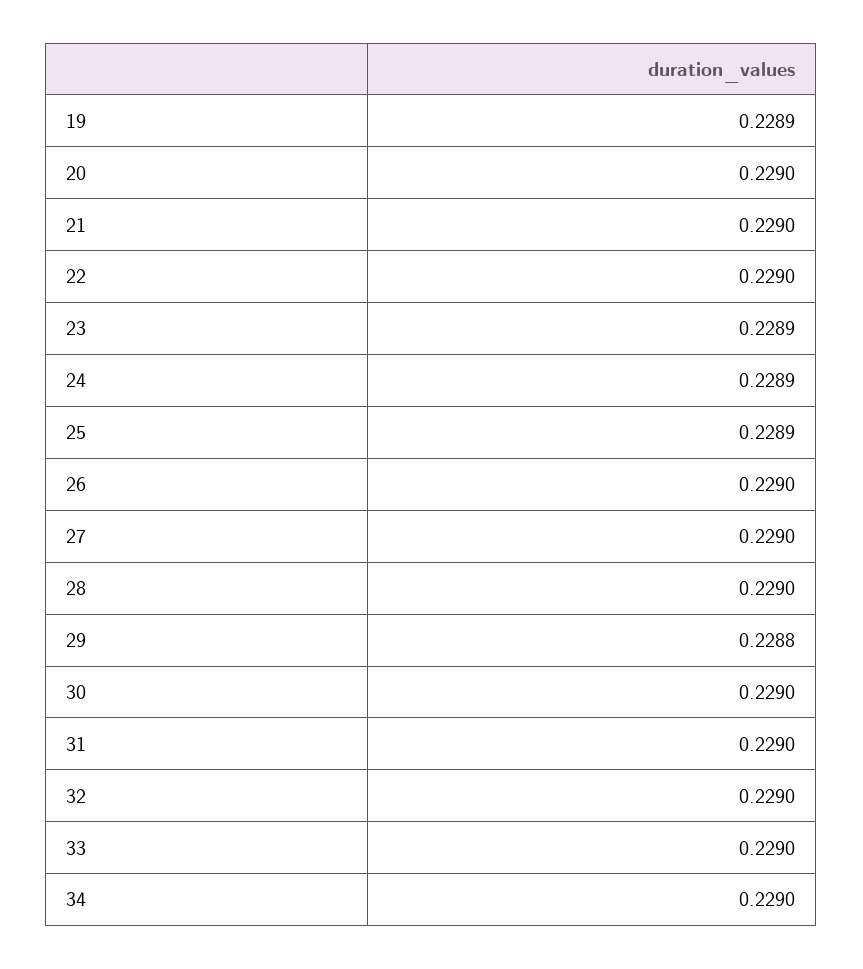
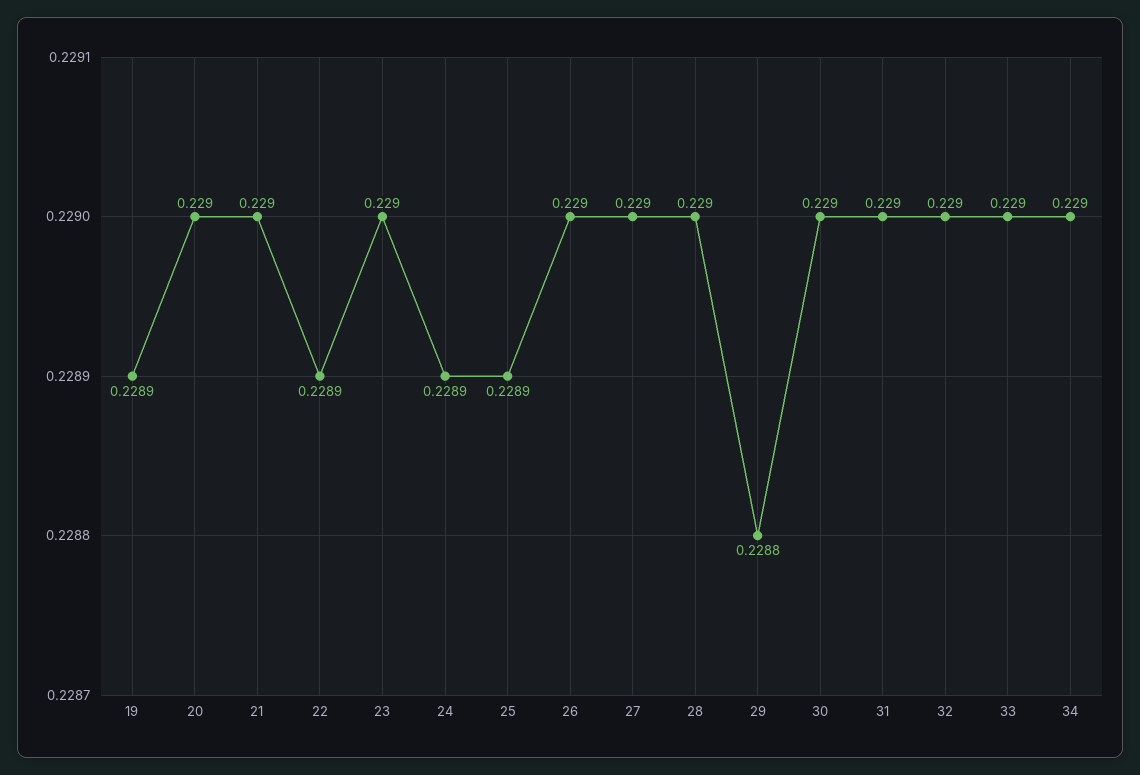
22: 0.229 -> 0.2289
23: 0.2289 -> 0.229

